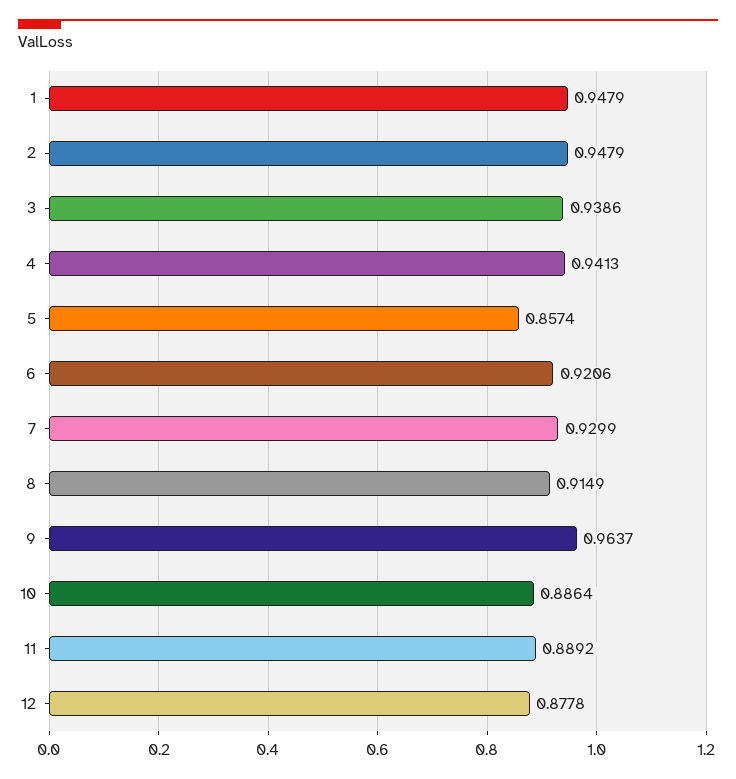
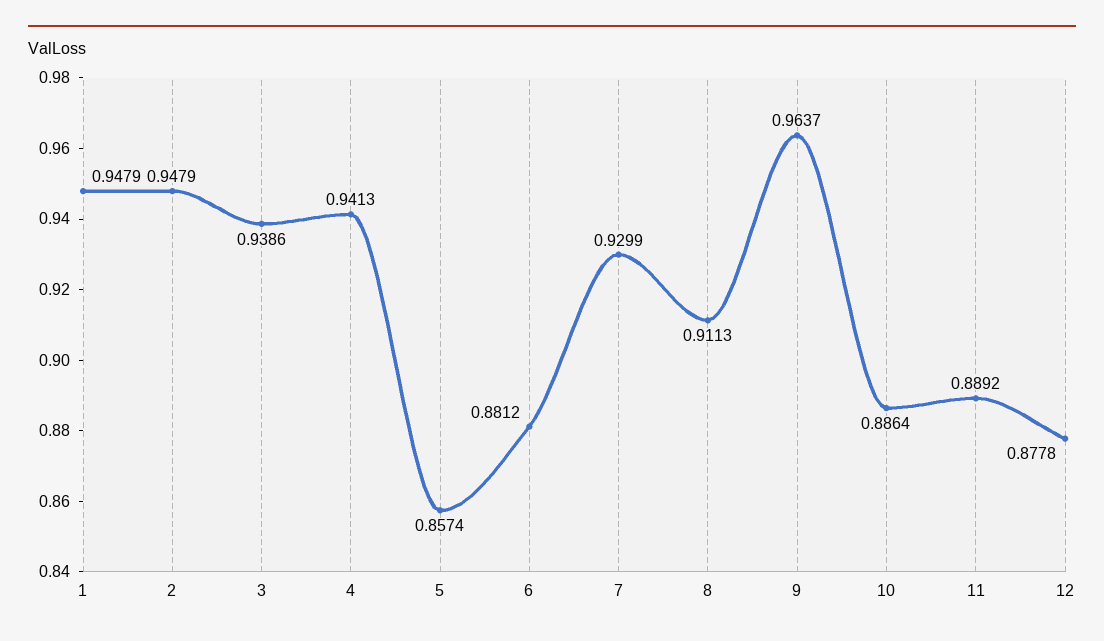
6: 0.9206 -> 0.8812
8: 0.9149 -> 0.9113

